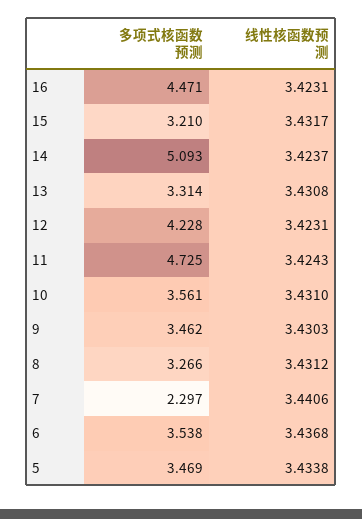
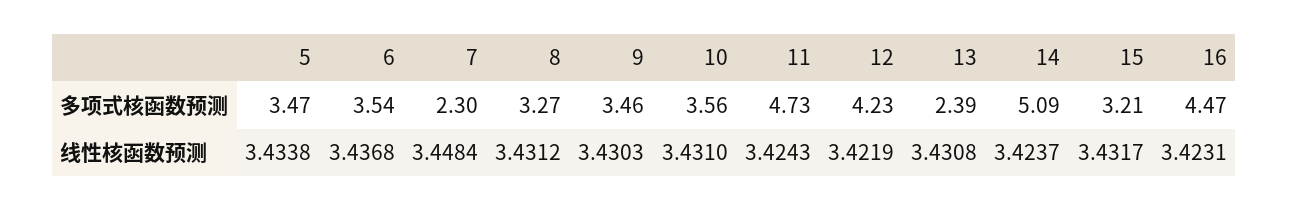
多项式核函数预测, 13: 3.314 -> 2.39
线性核函数预测, 12: 3.4231 -> 3.4219
线性核函数预测, 7: 3.4406 -> 3.4484

